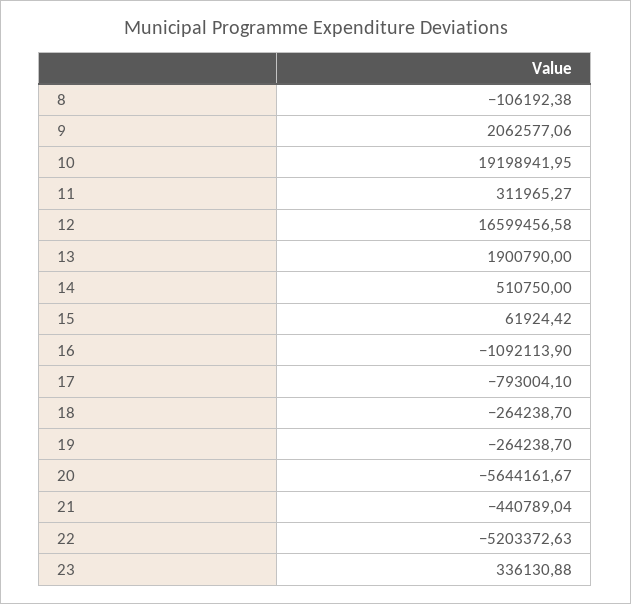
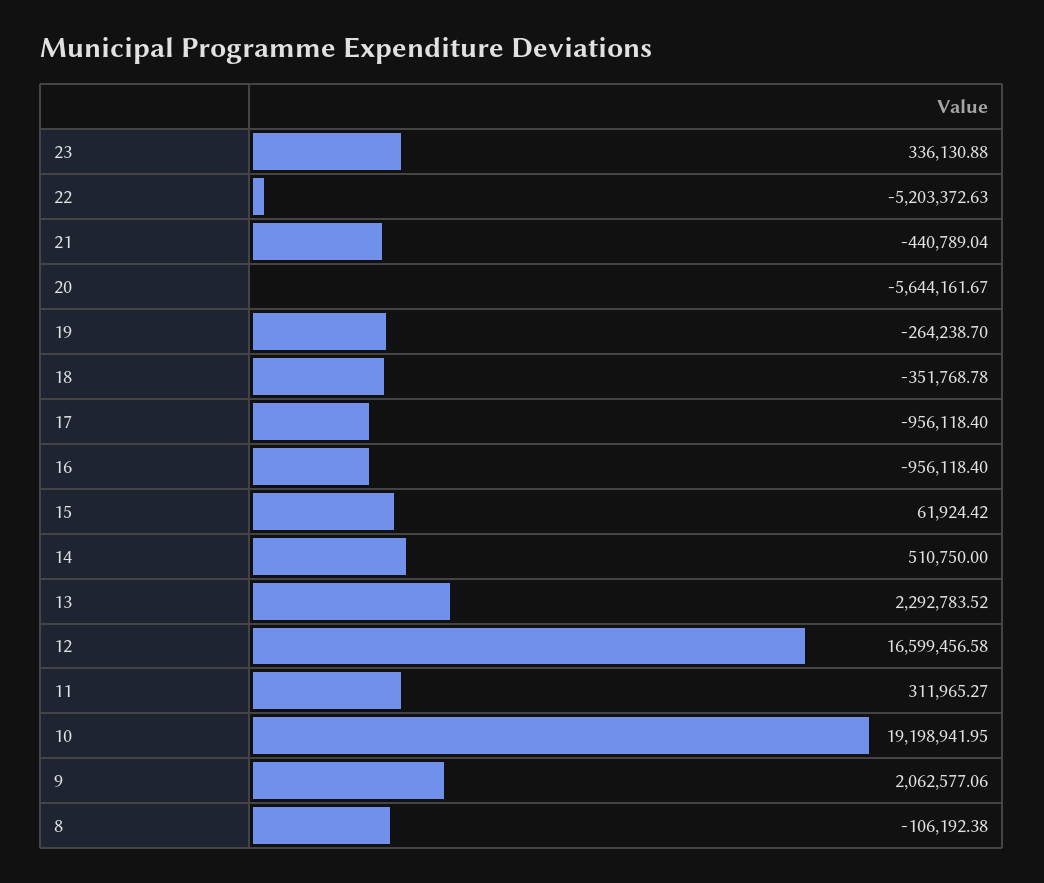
13: 1900790 -> 2292783.52
16: -1092113.9 -> -956118.4
17: -793004.1 -> -956118.4
18: -264238.7 -> -351768.78

